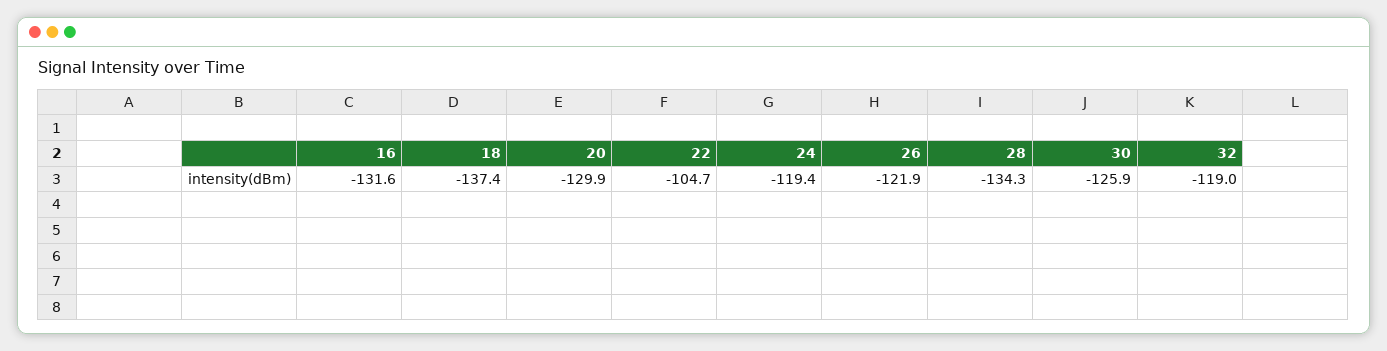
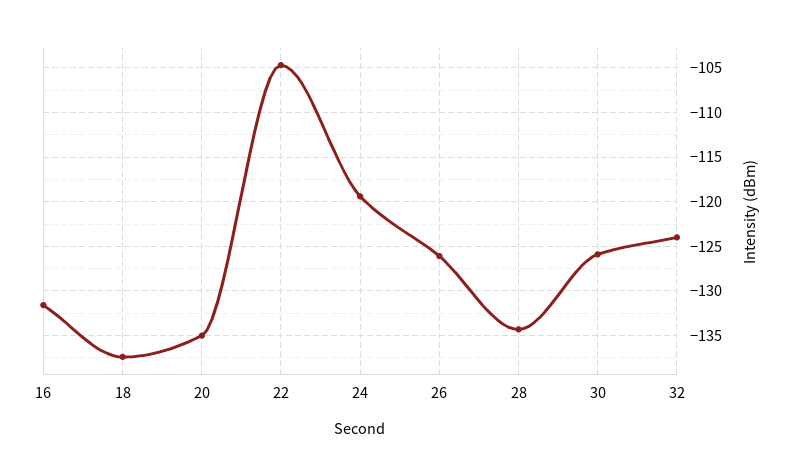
20: -129.9 -> -135
26: -121.9 -> -126
32: -119 -> -124

